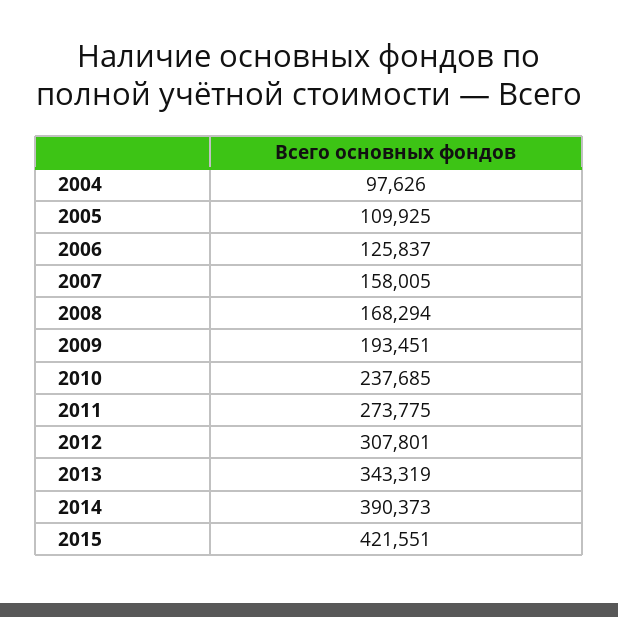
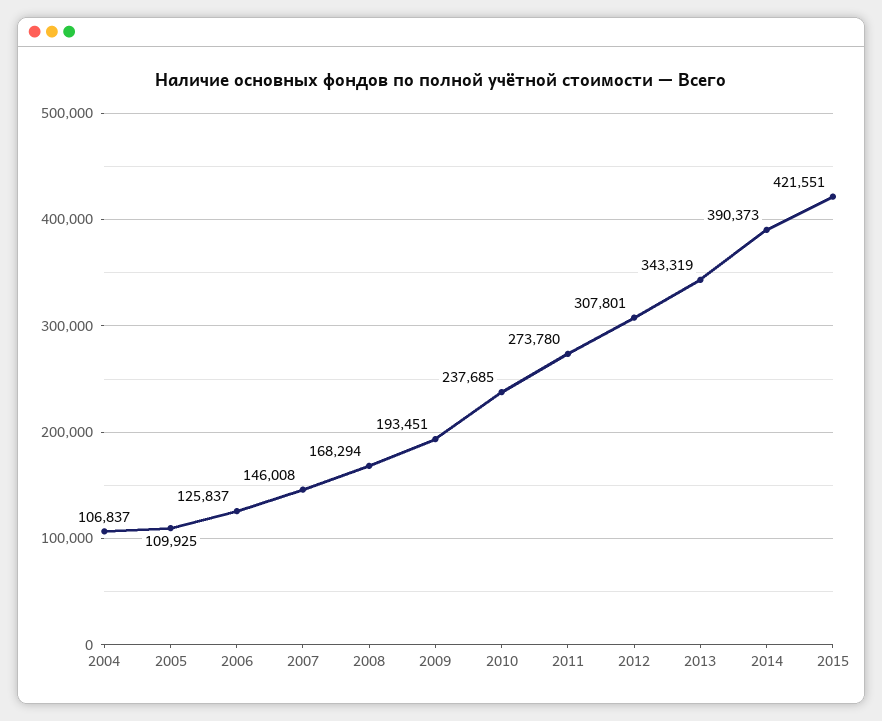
2004: 97626 -> 106837
2007: 158005 -> 146008
2011: 273775 -> 273780

